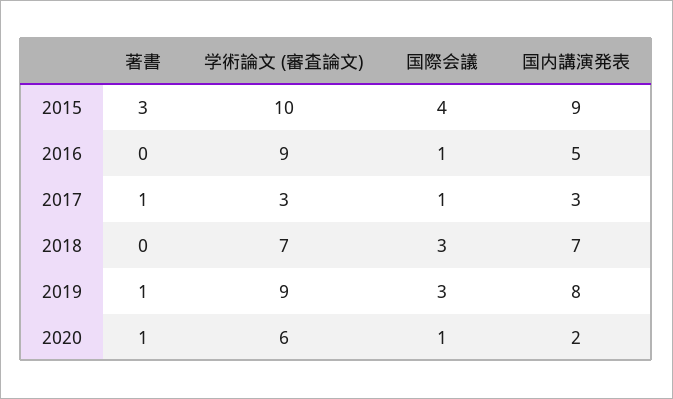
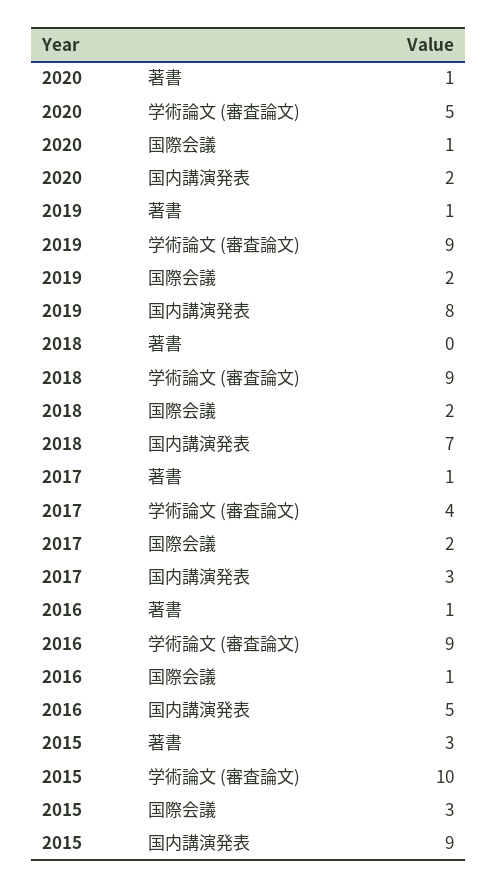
国際会議, 2015: 4 -> 3
著書, 2016: 0 -> 1
学術論文 (審査論文), 2017: 3 -> 4
国際会議, 2017: 1 -> 2
学術論文 (審査論文), 2018: 7 -> 9
国際会議, 2018: 3 -> 2
国際会議, 2019: 3 -> 2
学術論文 (審査論文), 2020: 6 -> 5

